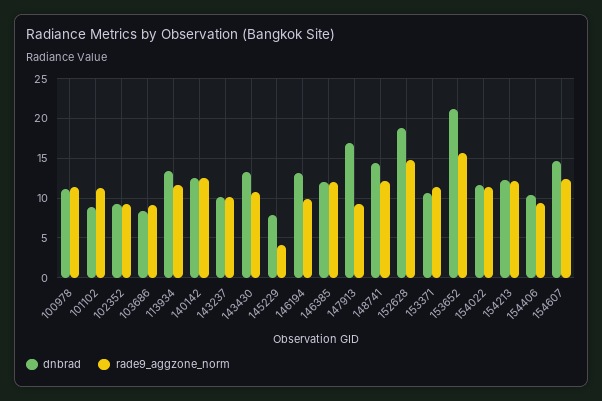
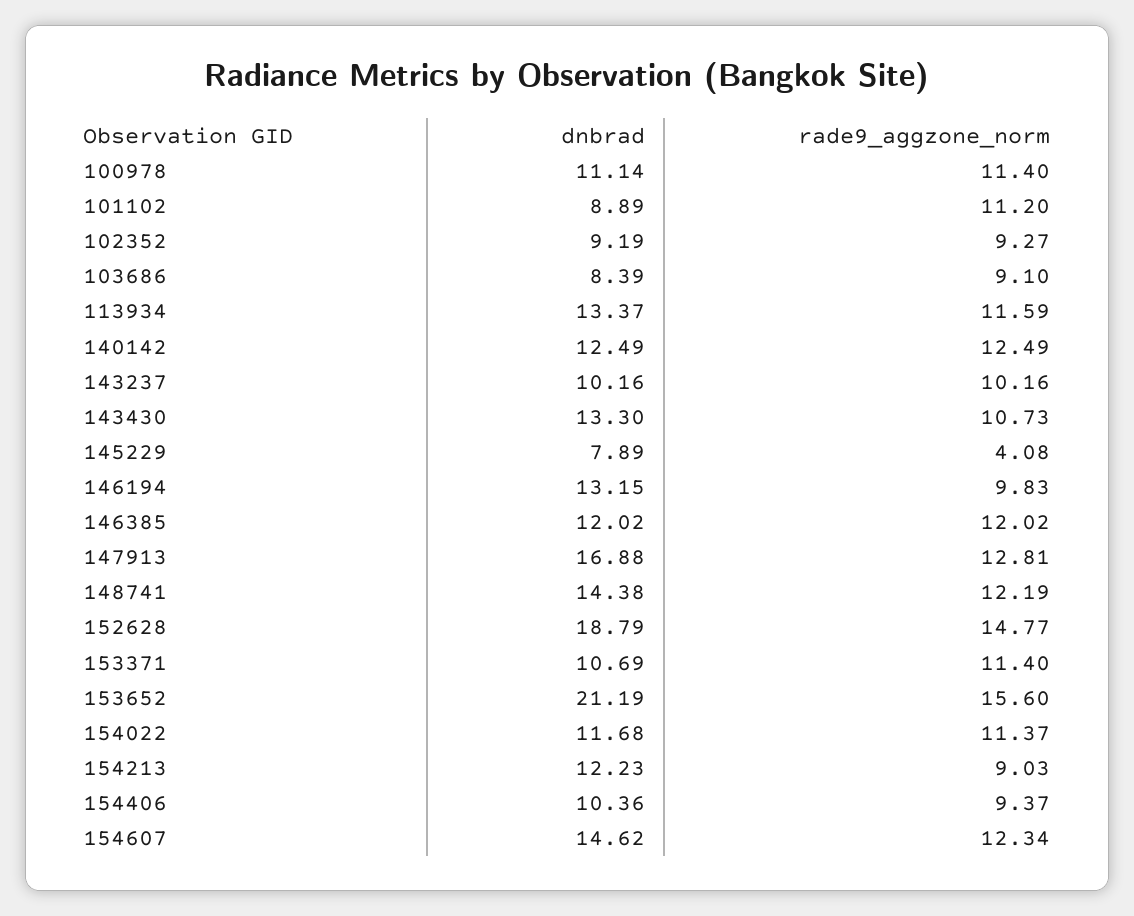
rade9_aggzone_norm, 147913: 9 -> 12.81
rade9_aggzone_norm, 154213: 12 -> 9.03

